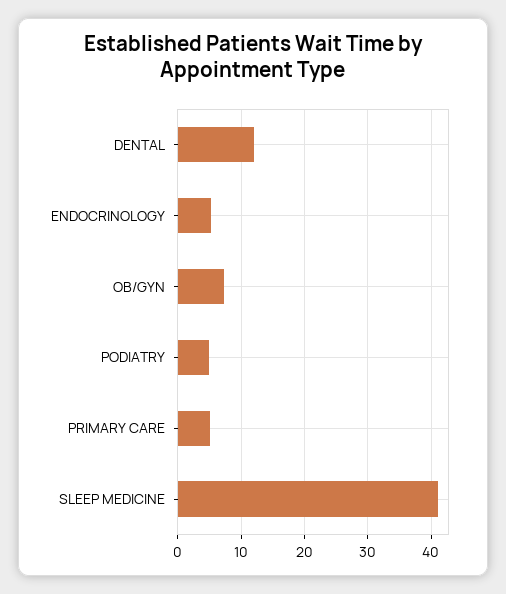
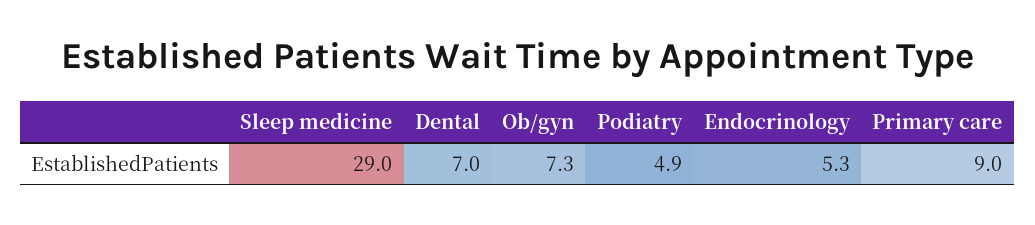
DENTAL: 12 -> 7
PRIMARY CARE: 5 -> 9
SLEEP MEDICINE: 41 -> 29

